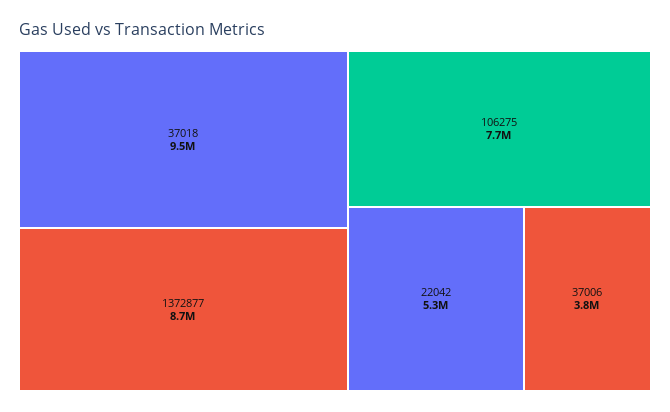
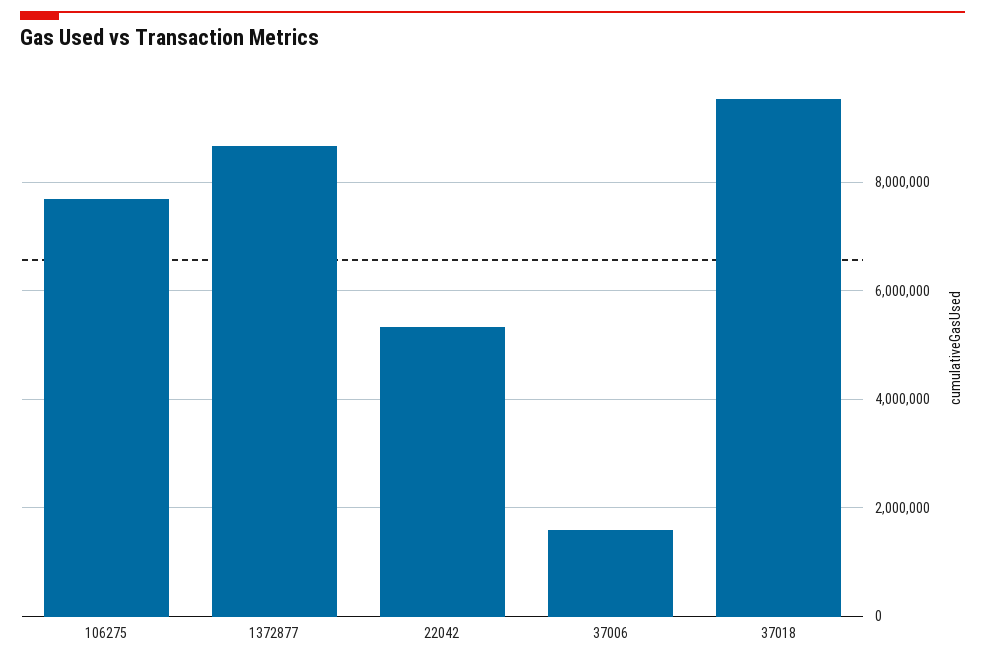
37006: 3800000 -> 1600000

